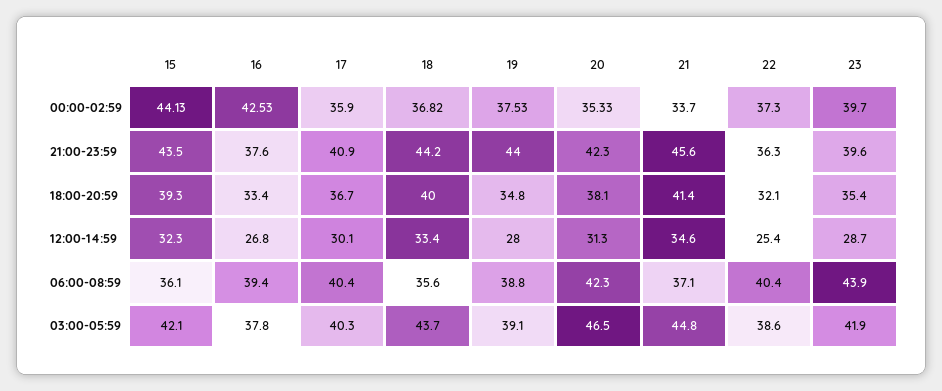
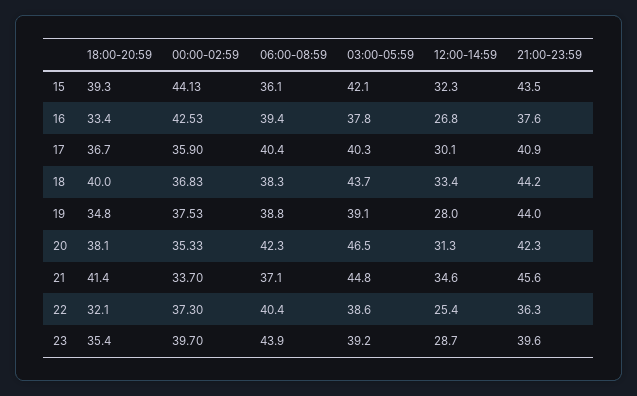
18, 00:00-02:59: 36.82 -> 36.83
18, 06:00-08:59: 35.6 -> 38.3
23, 03:00-05:59: 41.9 -> 39.2

